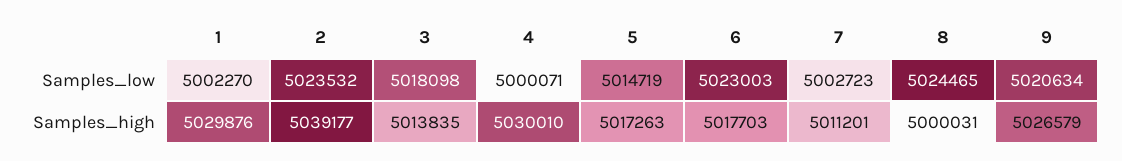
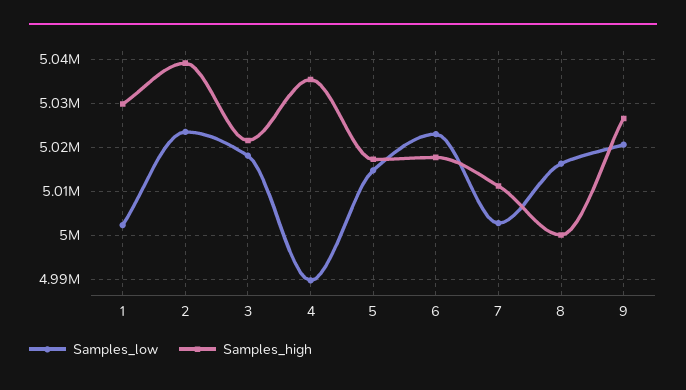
Samples_low, 4: 5000071 -> 4990000
Samples_low, 8: 5024465 -> 5016000
Samples_high, 3: 5013835 -> 5022000
Samples_high, 4: 5030010 -> 5036000

